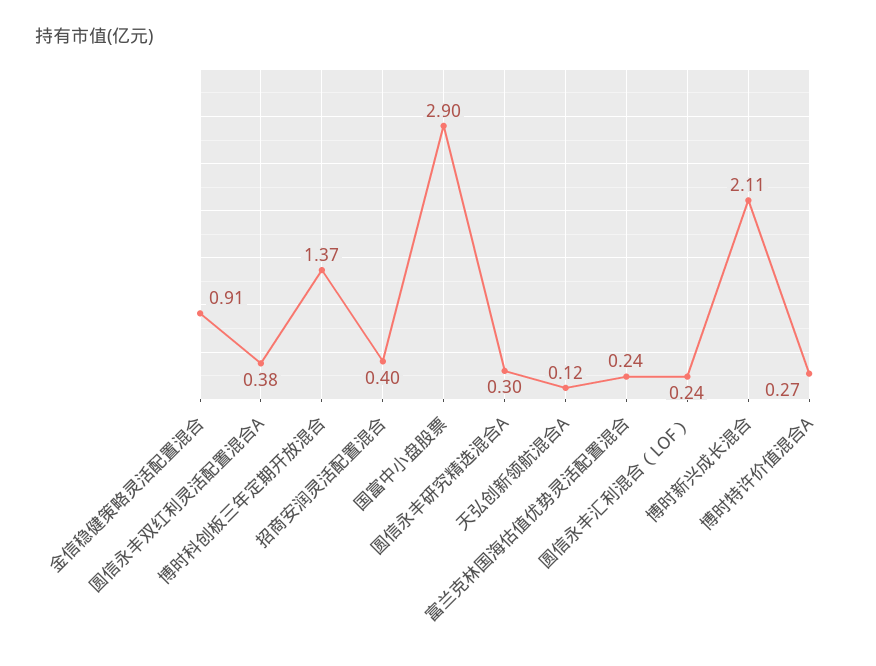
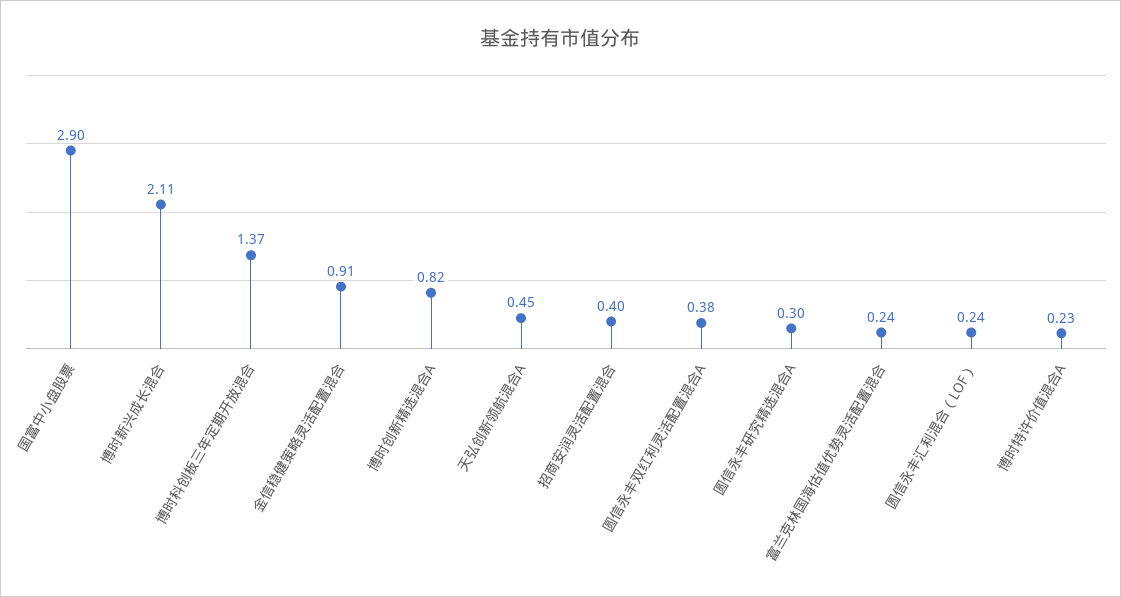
天弘创新领航混合A: 0.12 -> 0.45
博时特许价值混合A: 0.27 -> 0.23
博时创新精选混合A: none -> 0.82

